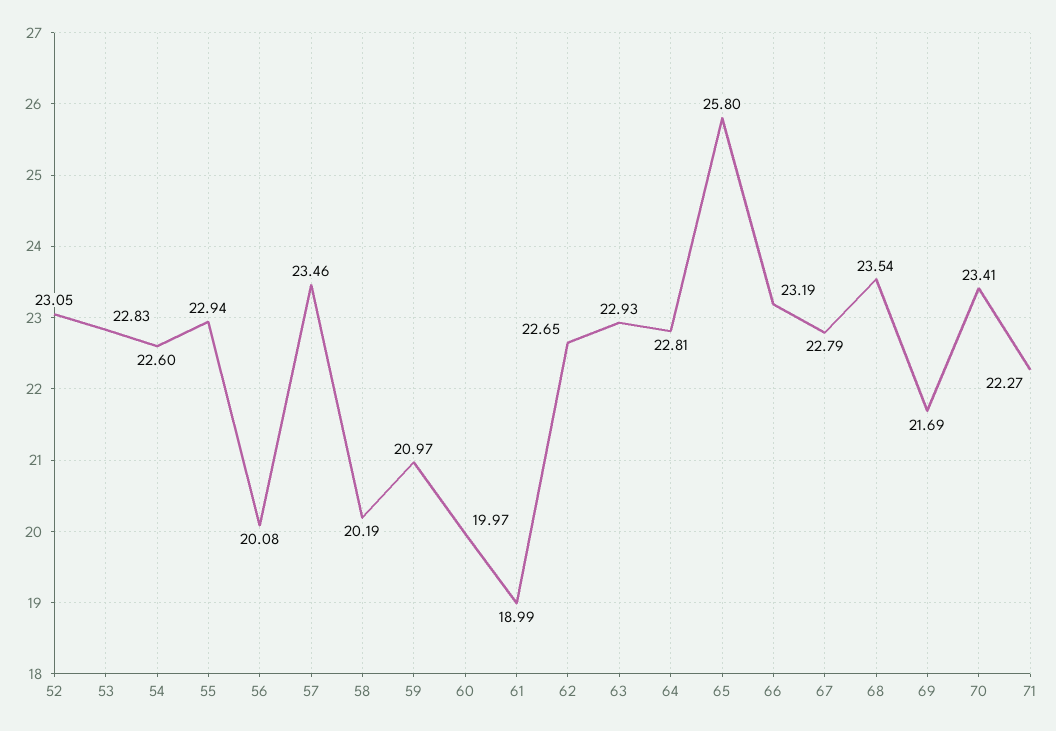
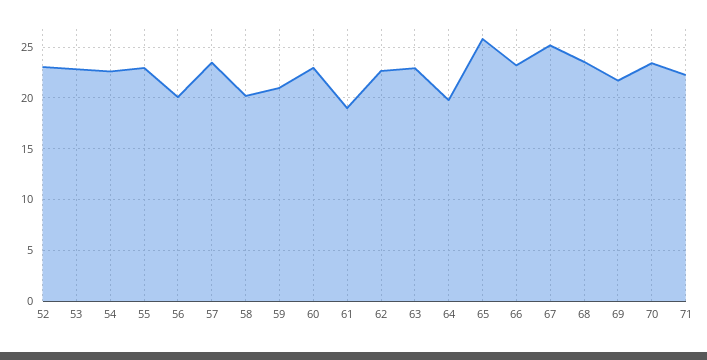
60: 19.97 -> 23
64: 22.81 -> 20
67: 22.79 -> 25

